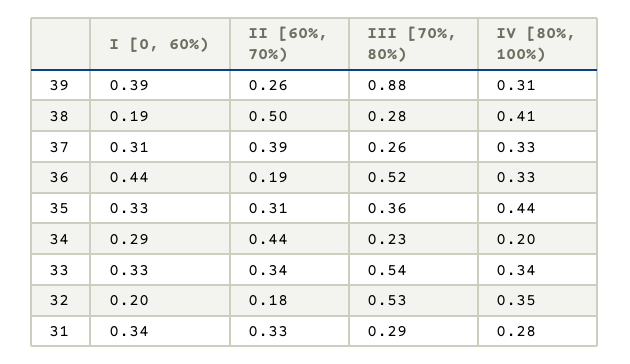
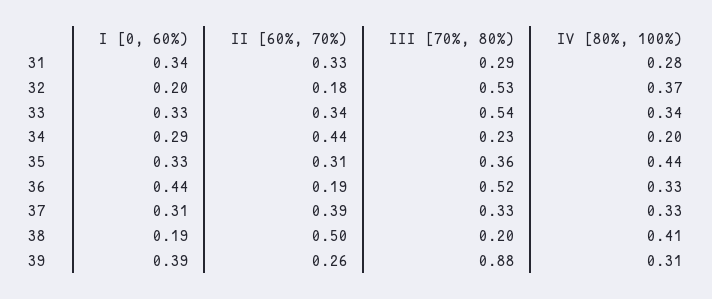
III [70%, 80%), 38: 0.28 -> 0.2
III [70%, 80%), 37: 0.26 -> 0.33
IV [80%, 100%), 32: 0.35 -> 0.37

